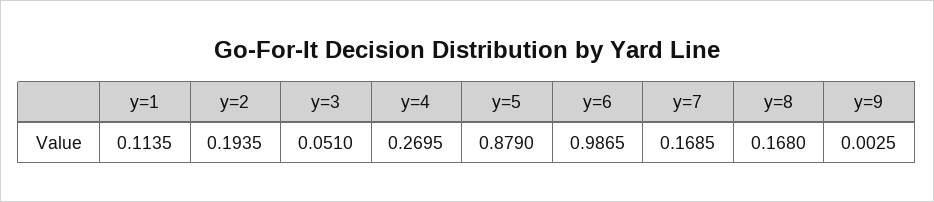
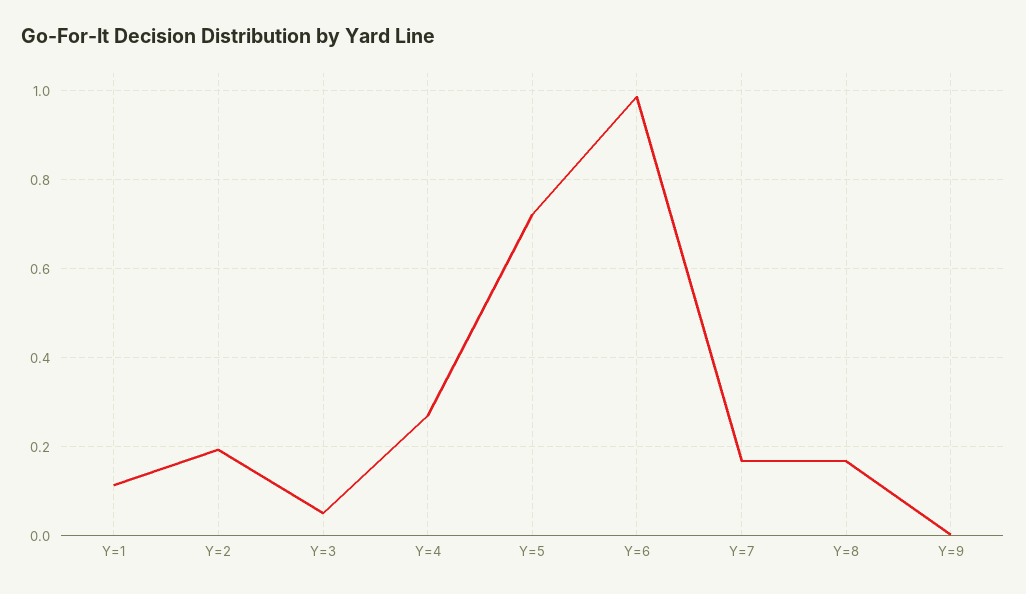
y=5: 0.879 -> 0.72

